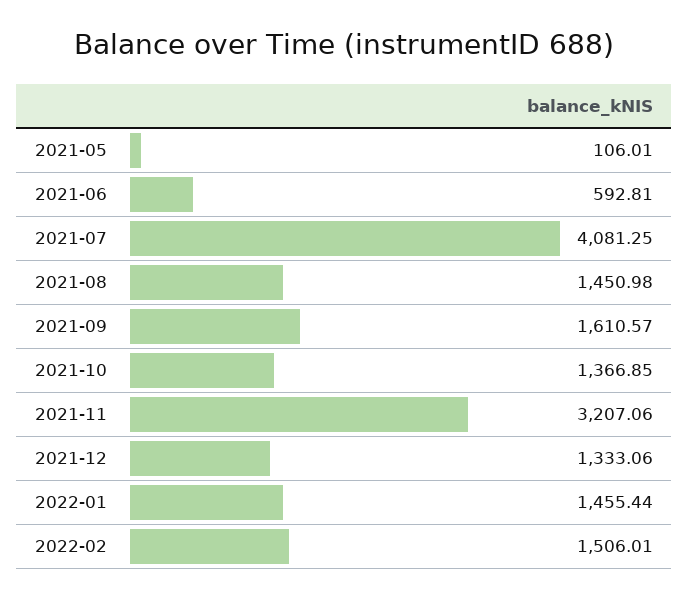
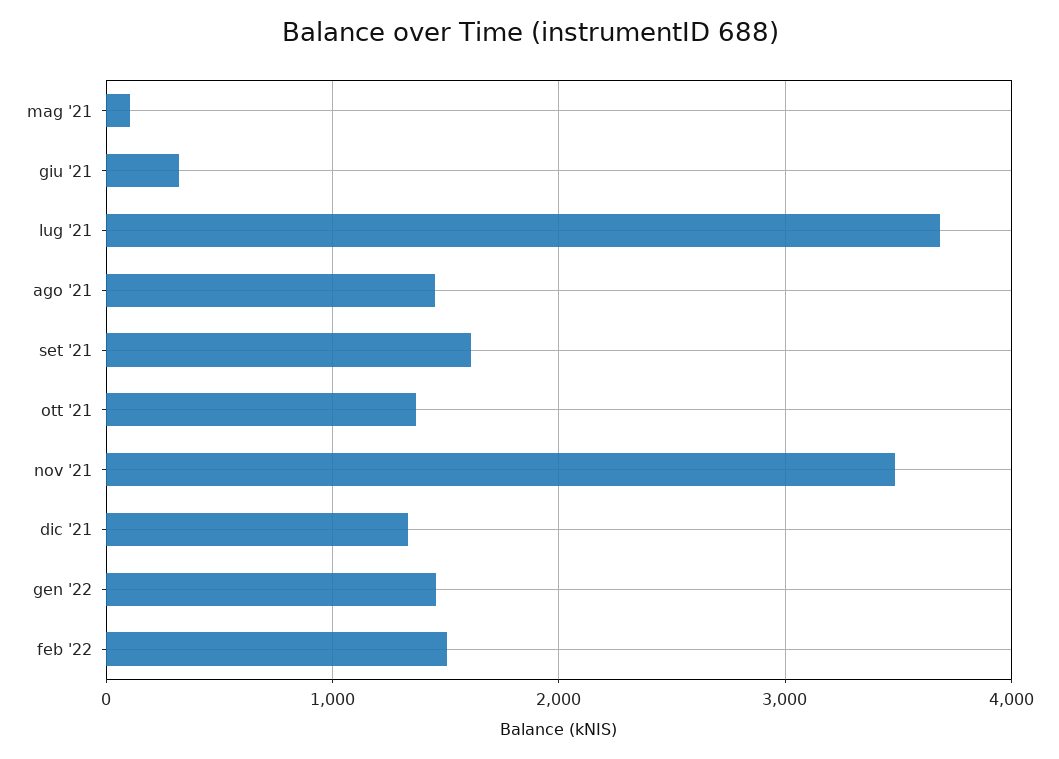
2021-06: 592.81 -> 300
2021-07: 4081.25 -> 3700
2021-11: 3207.06 -> 3500

